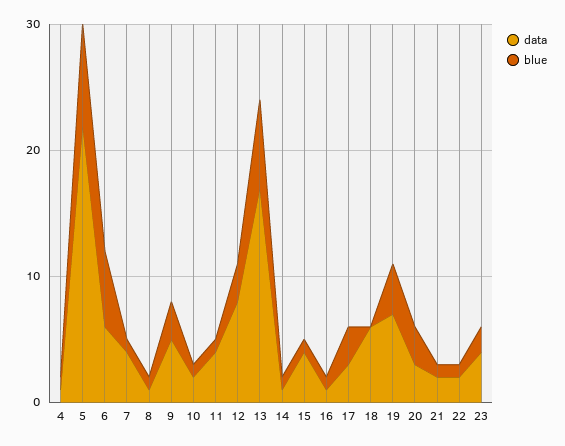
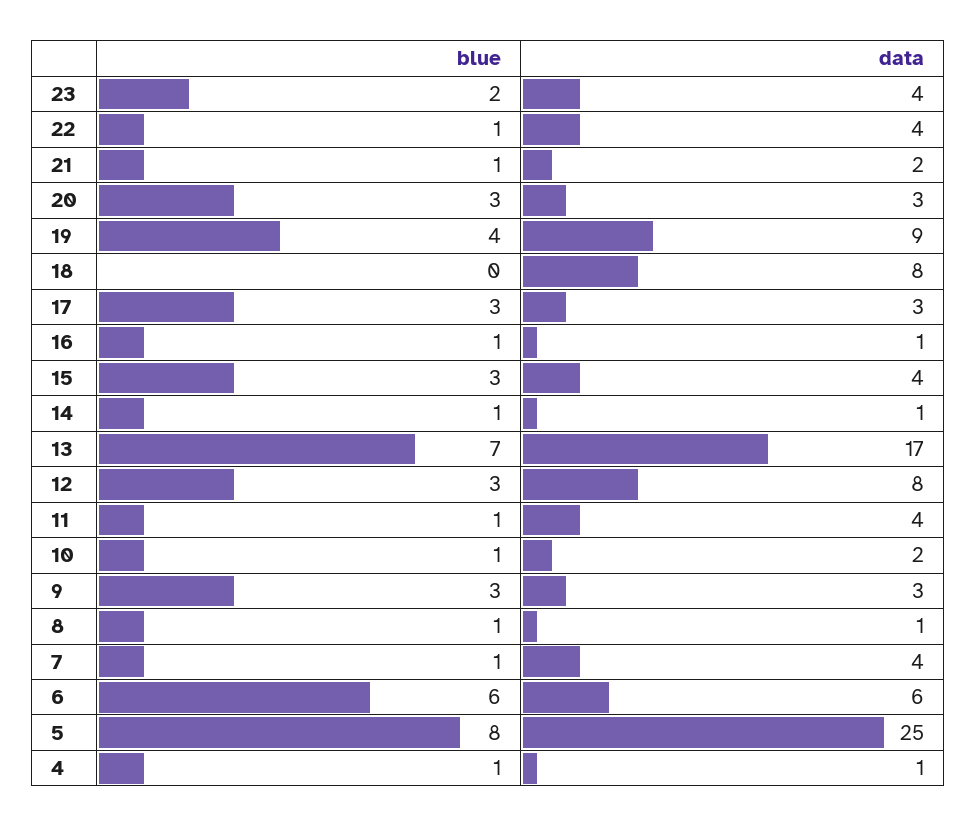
data, 5: 22 -> 25
data, 9: 5 -> 3
blue, 15: 1 -> 3
data, 18: 6 -> 8
data, 19: 7 -> 9
data, 22: 2 -> 4

